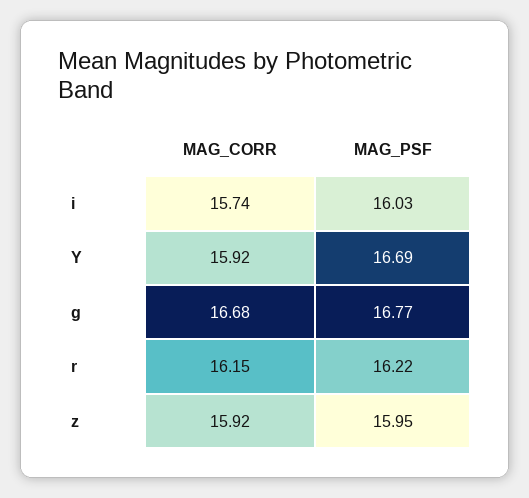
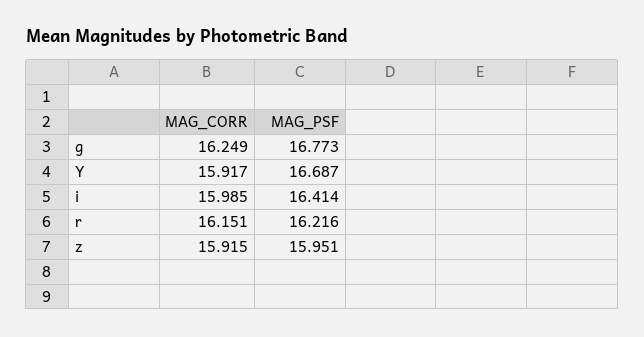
MAG_CORR, i: 15.74 -> 15.985
MAG_PSF, i: 16.03 -> 16.414
MAG_CORR, g: 16.68 -> 16.249

